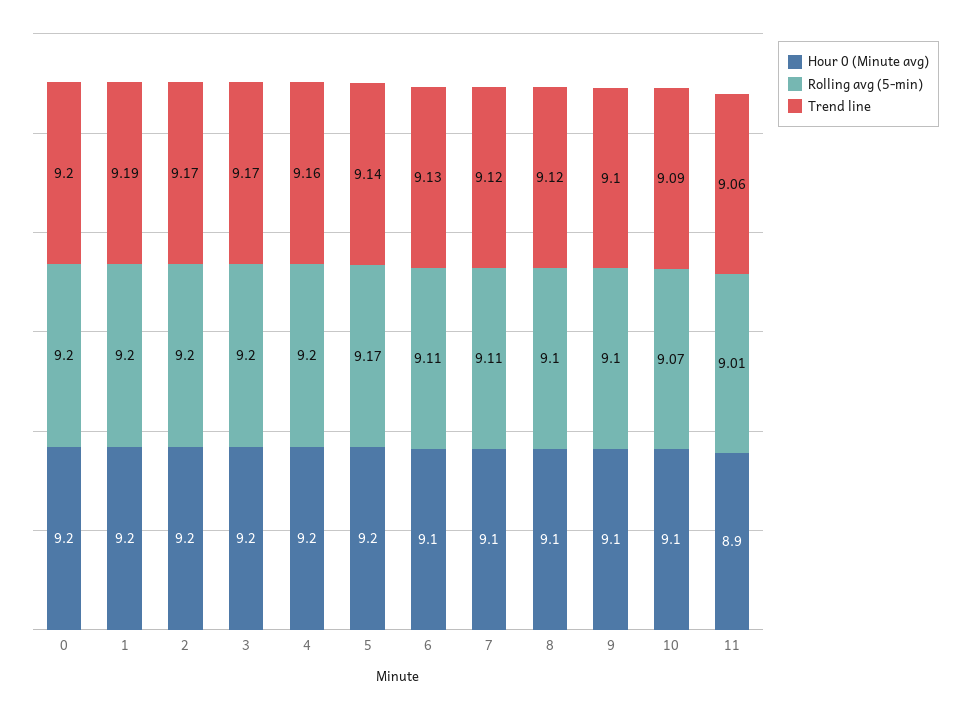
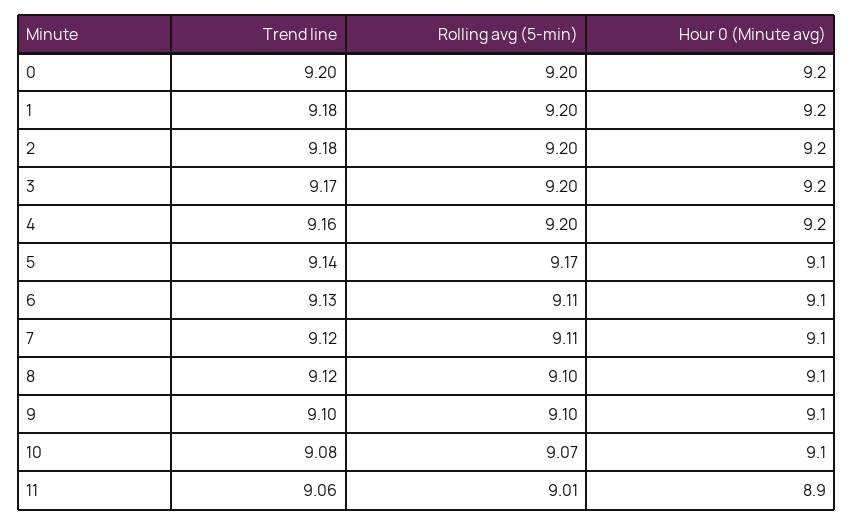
Trend line, 1: 9.19 -> 9.18
Trend line, 2: 9.17 -> 9.18
Hour 0 (Minute avg), 5: 9.2 -> 9.1
Trend line, 10: 9.09 -> 9.08

